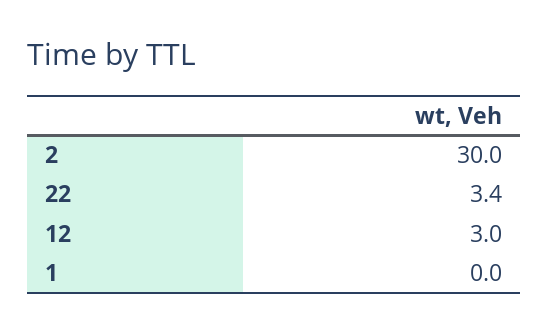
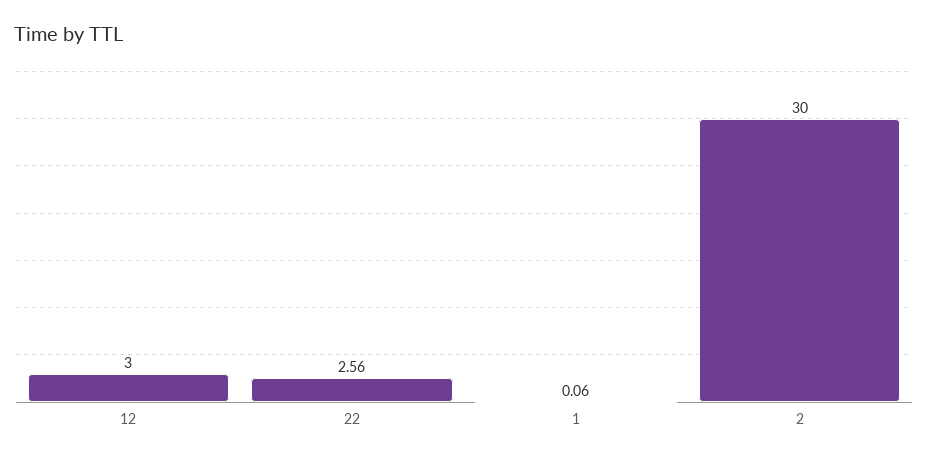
22: 3.4 -> 2.56
1: 0 -> 0.06

